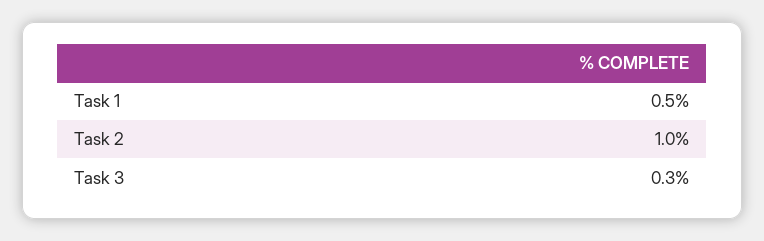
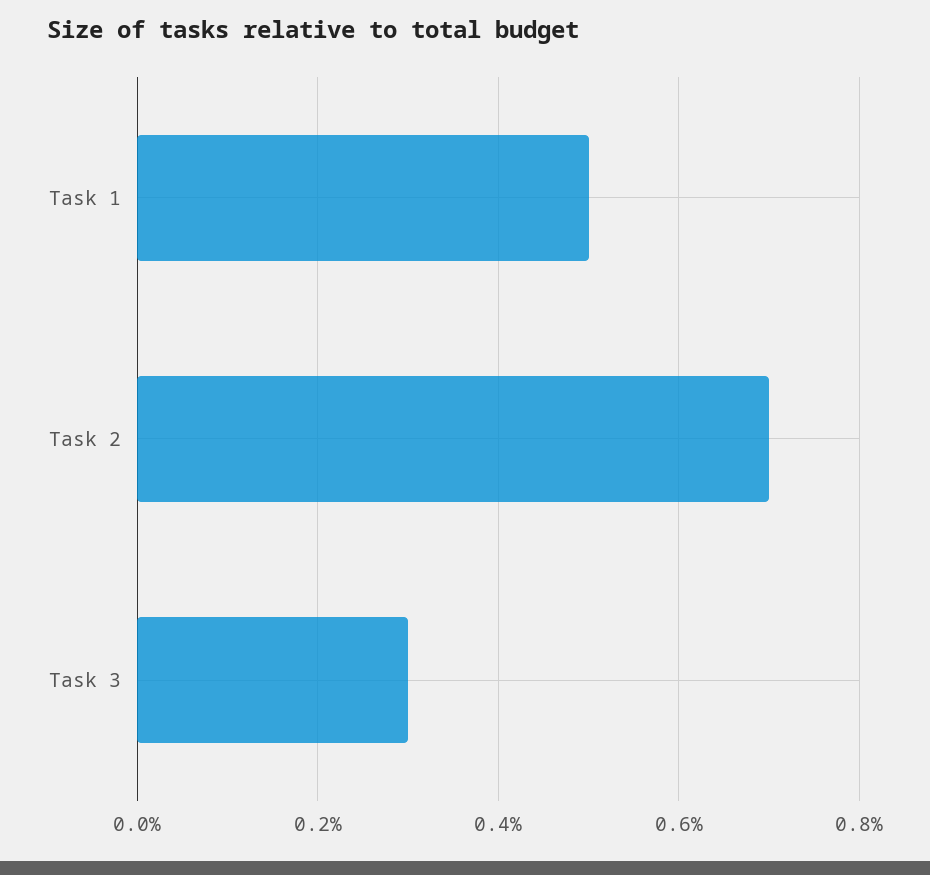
Task 2: 1 -> 0.7

